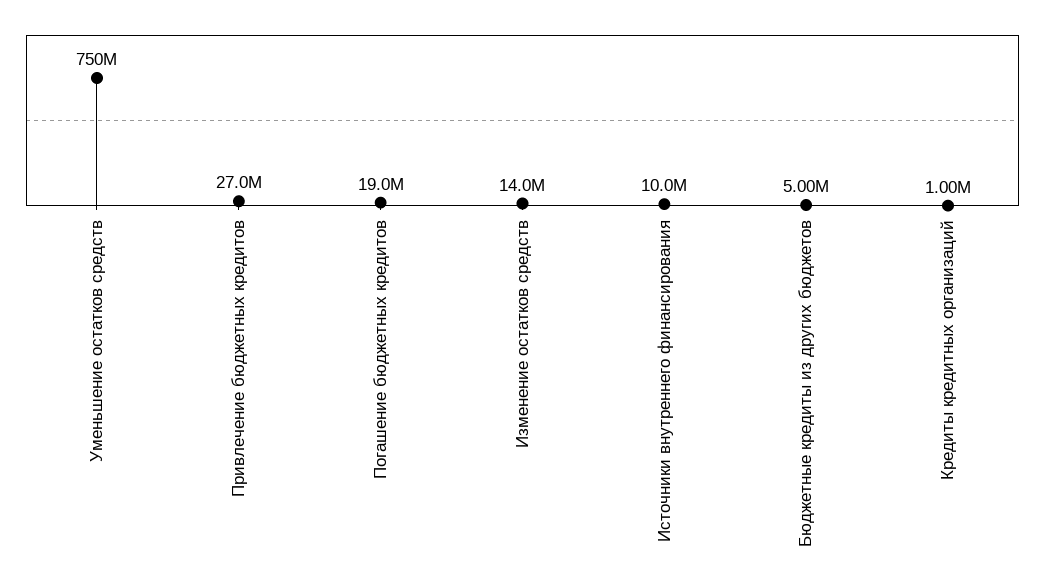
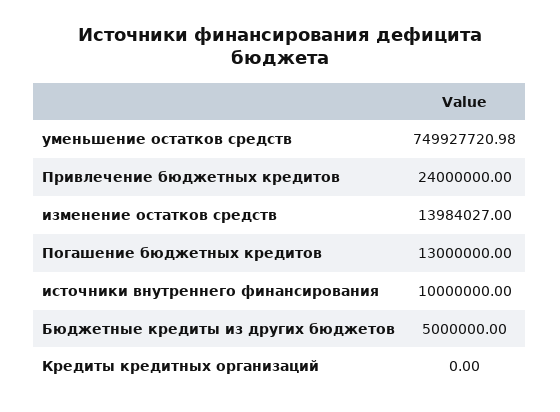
Привлечение бюджетных кредитов: 27000000 -> 24000000
Погашение бюджетных кредитов: 19000000 -> 13000000
Кредиты кредитных организаций: 1000000 -> 0

